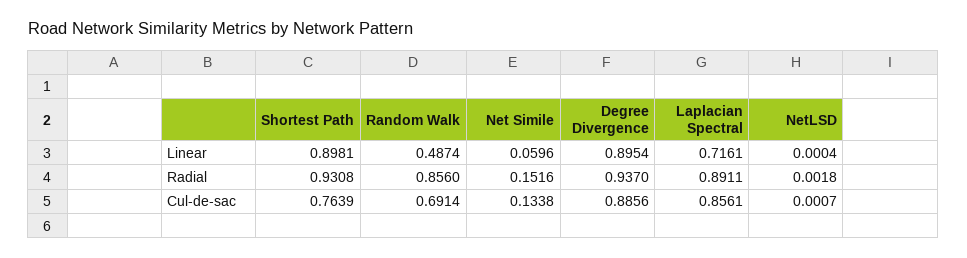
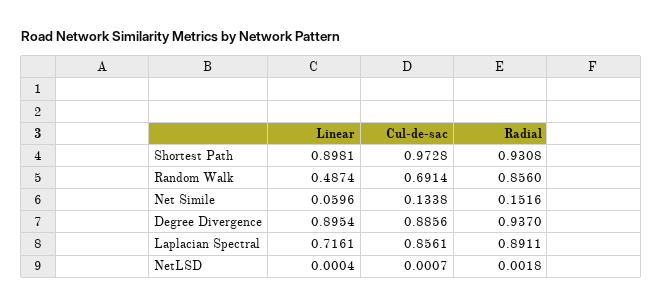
Shortest Path, Cul-de-sac: 0.7639 -> 0.9728

